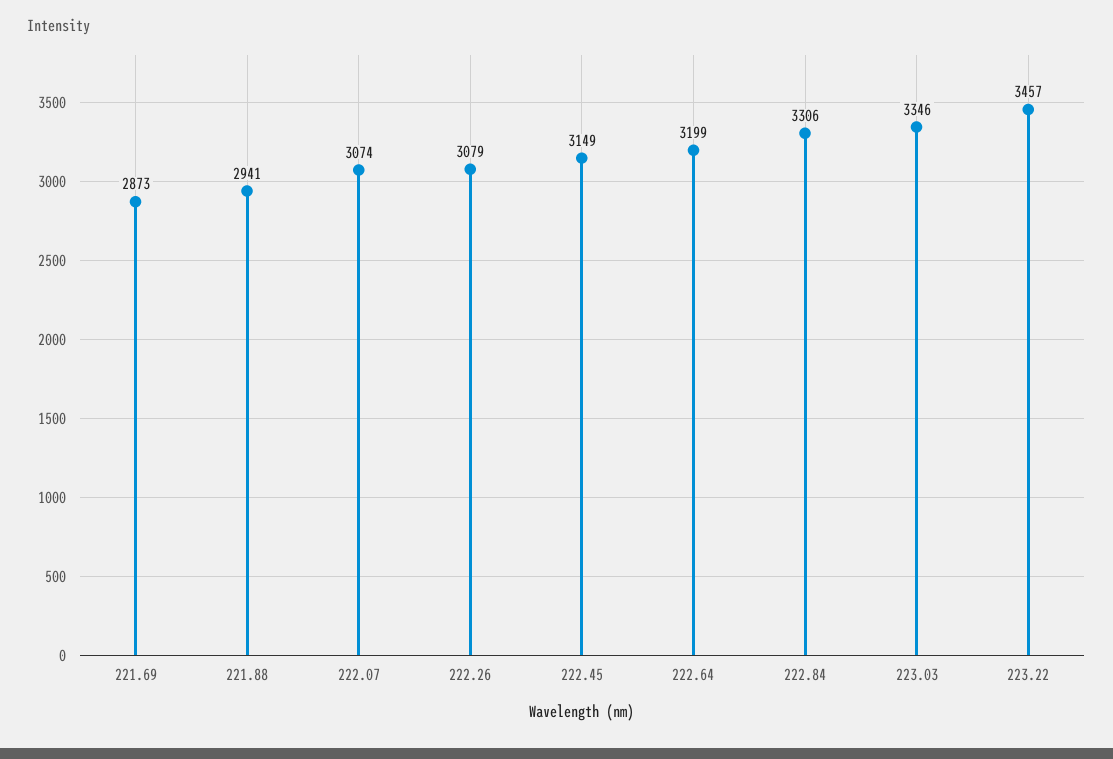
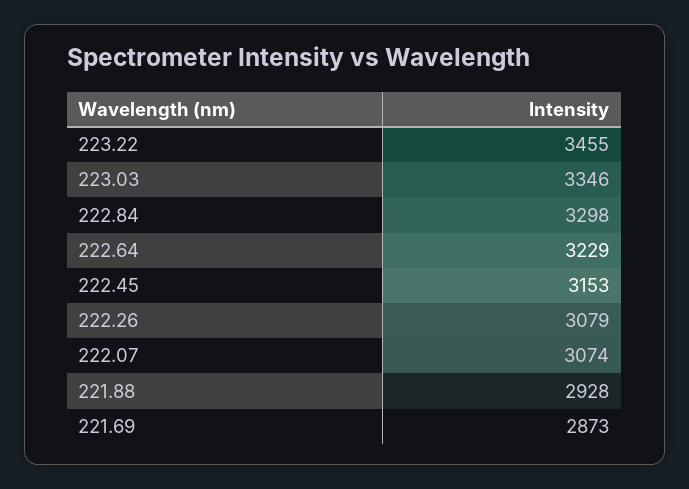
221.88: 2941 -> 2928
222.45: 3149 -> 3153
222.64: 3199 -> 3229
222.84: 3306 -> 3298
223.22: 3457 -> 3455

